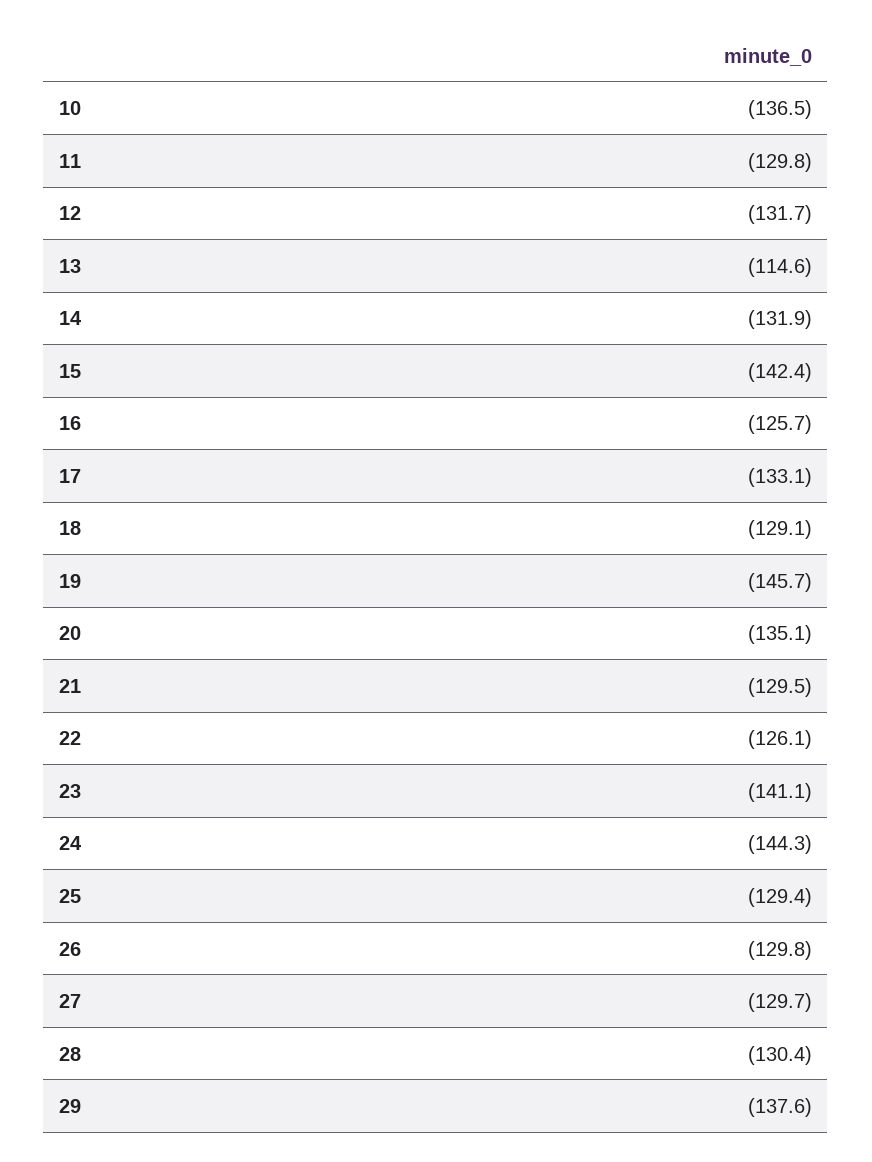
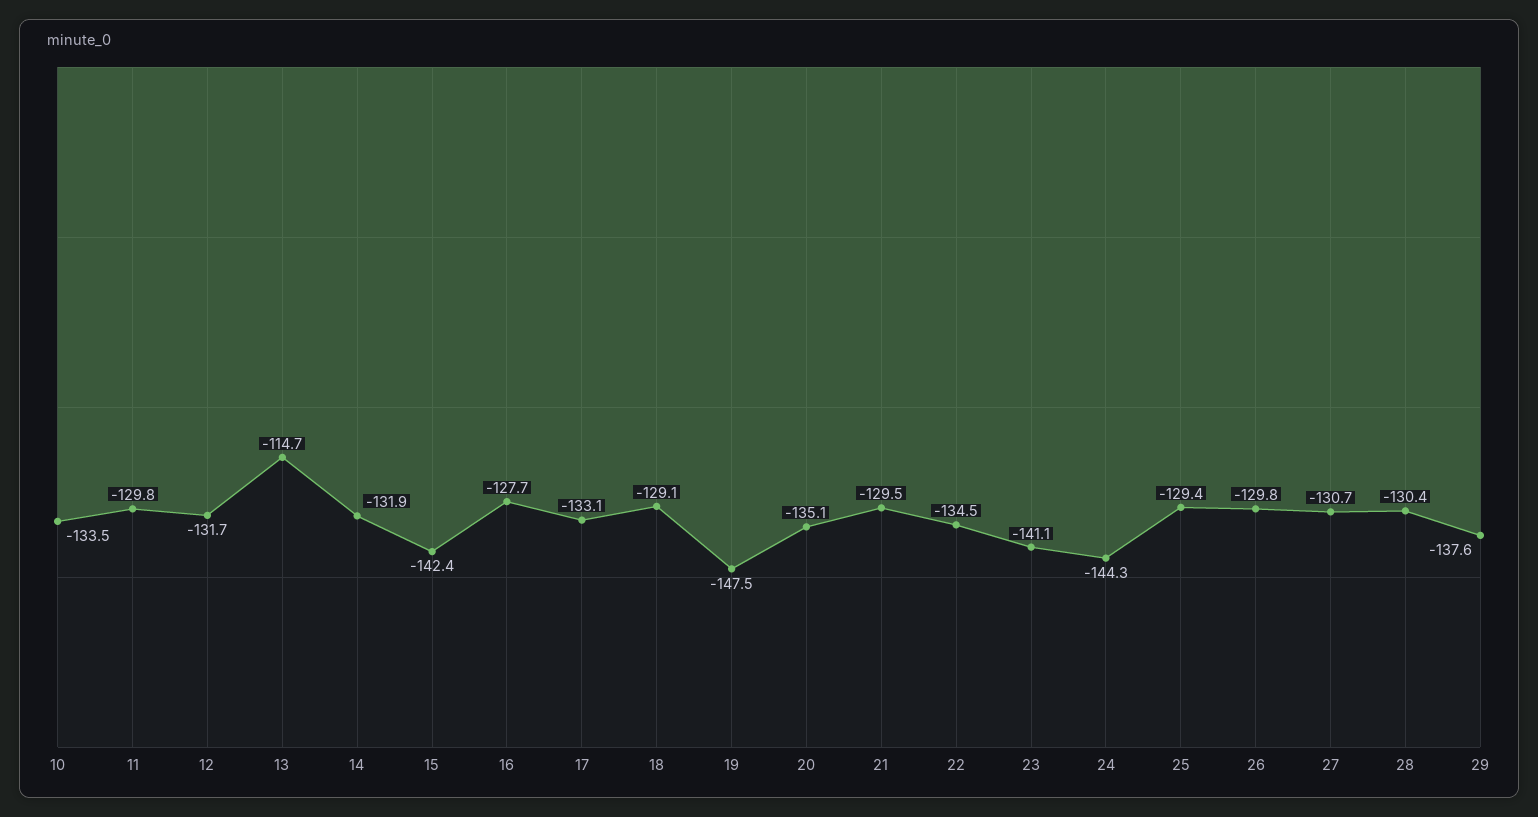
10: -136.5 -> -133.5
13: -114.6 -> -114.7
16: -125.7 -> -127.7
19: -145.7 -> -147.5
22: -126.1 -> -134.5
27: -129.7 -> -130.7

